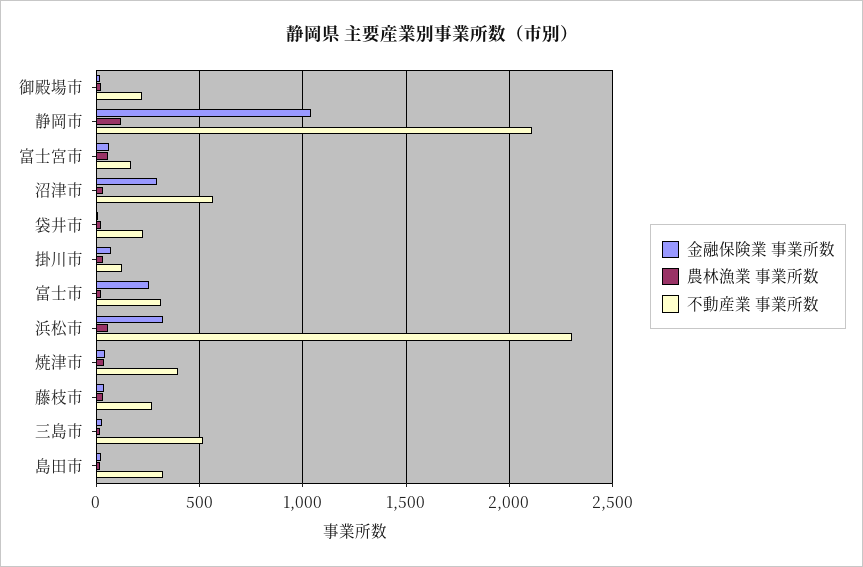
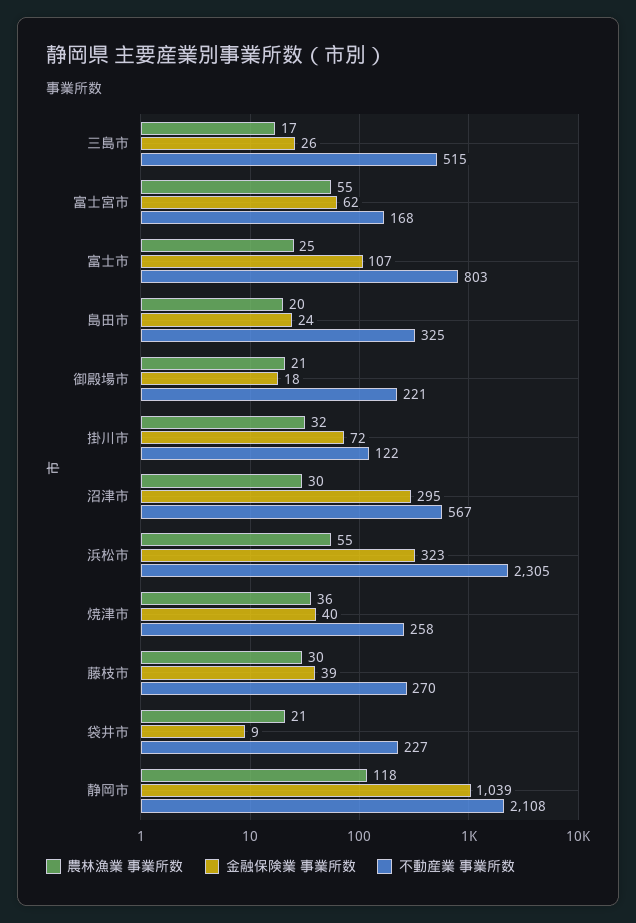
金融保険業 事業所数, 富士市: 250 -> 107
不動産業 事業所数, 富士市: 300 -> 803
不動産業 事業所数, 焼津市: 400 -> 258

